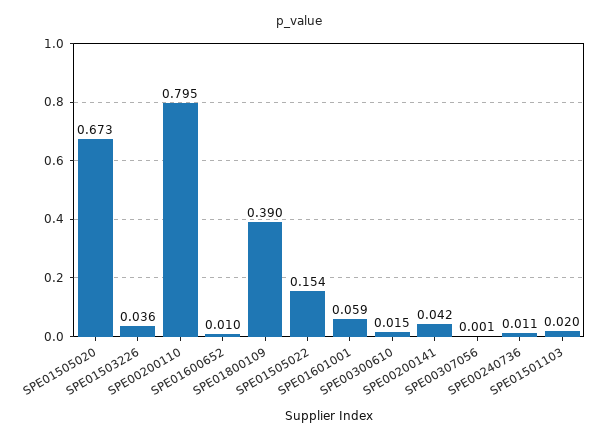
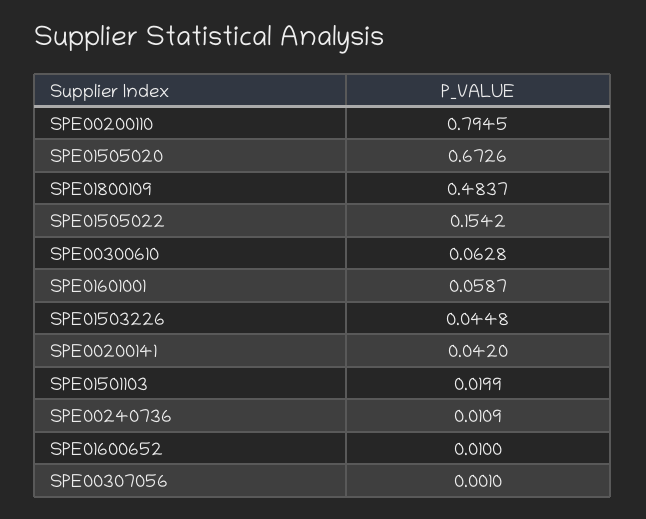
SPE01503226: 0.036 -> 0.0448
SPE01800109: 0.39 -> 0.4837
SPE00300610: 0.015 -> 0.0628

